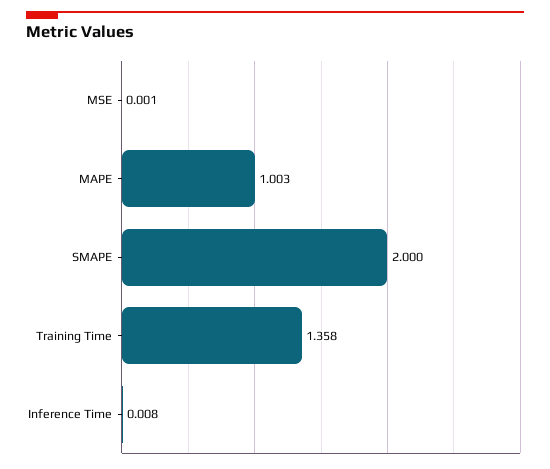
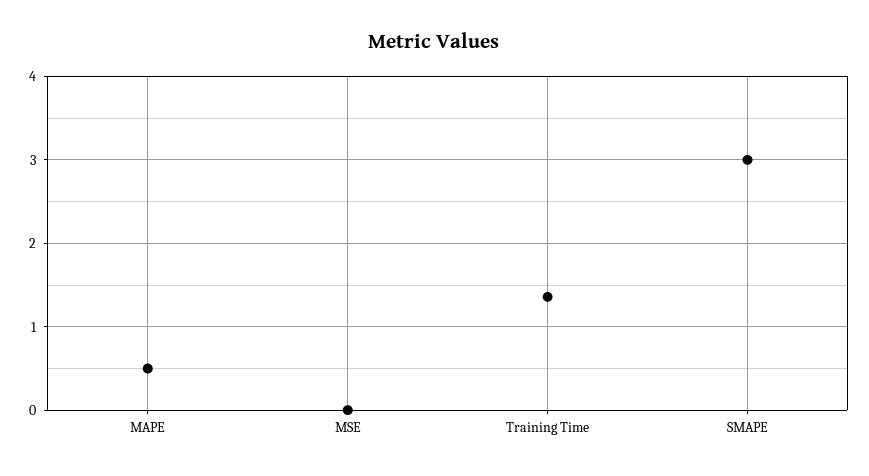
MAPE: 1.003 -> 0.5
SMAPE: 2 -> 3
Inference Time: 0.008 -> none

